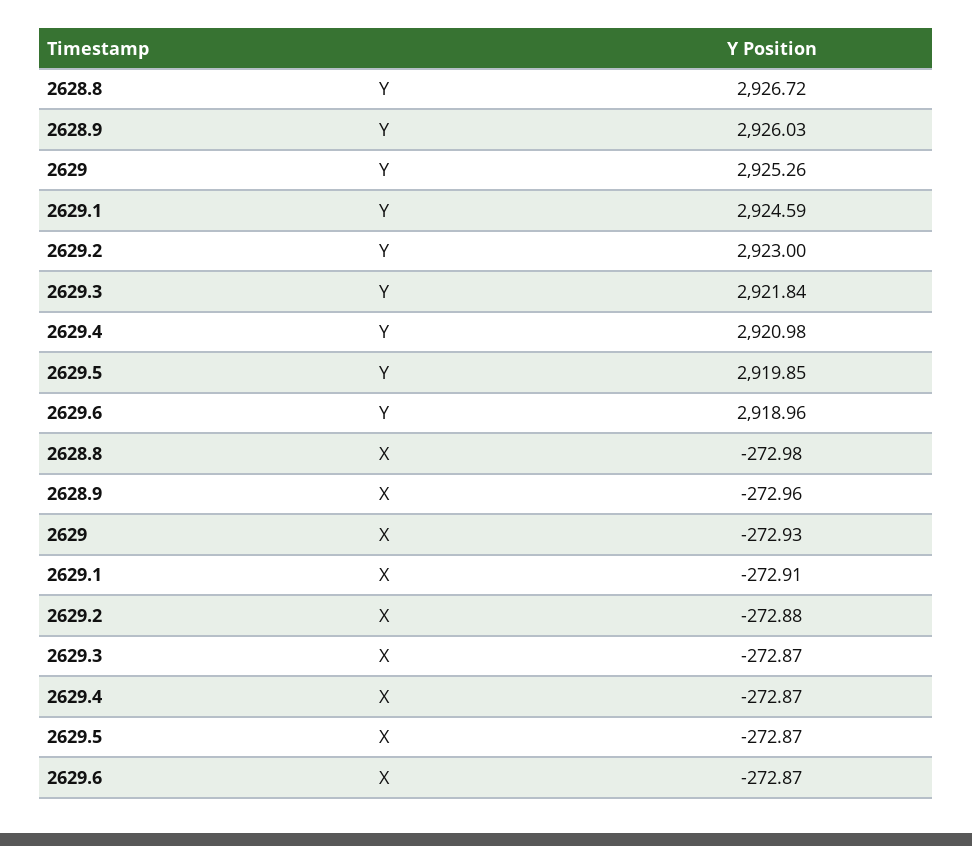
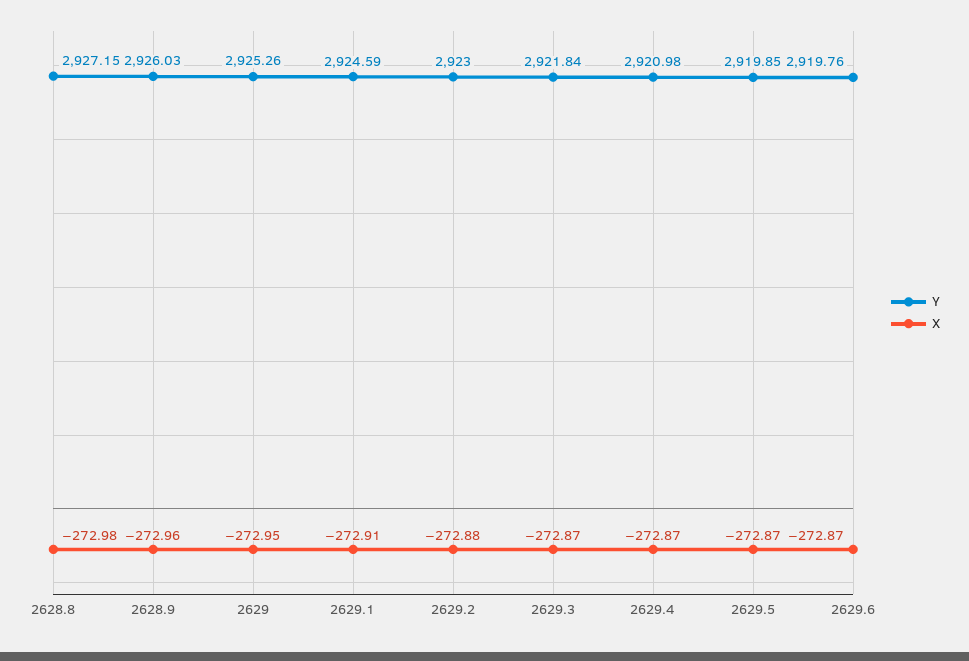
Y, 2628.8: 2926.72 -> 2927.15
Y, 2629.6: 2918.96 -> 2919.76
X, 2629: -272.93 -> -272.95

